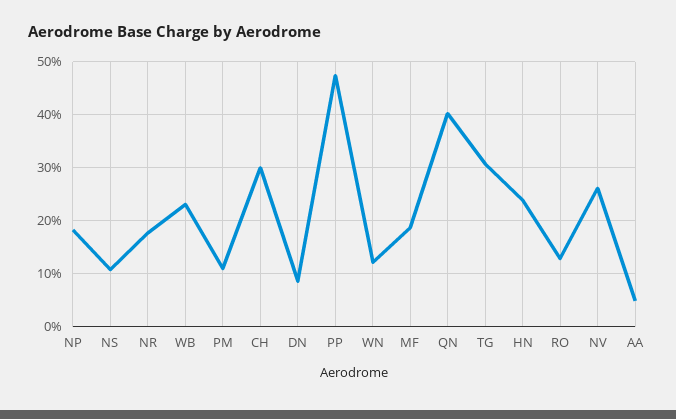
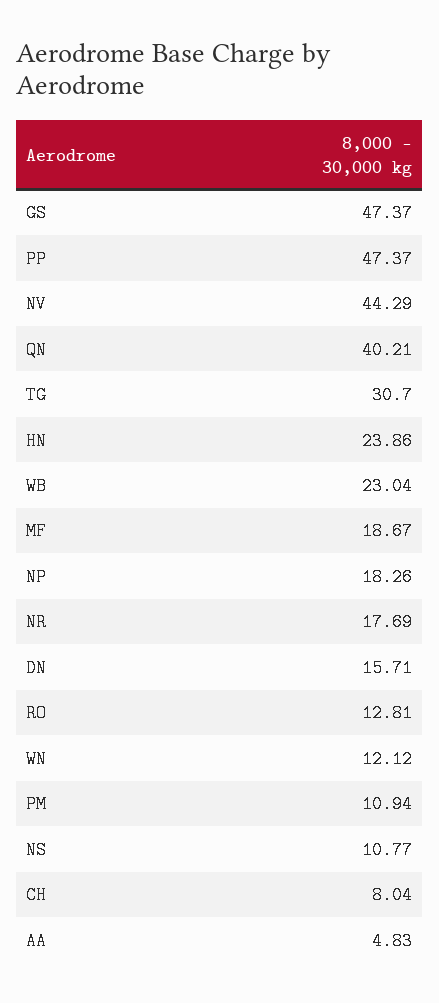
CH: 30 -> 8.04
DN: 8 -> 15.71
NV: 26 -> 44.29
GS: none -> 47.37

